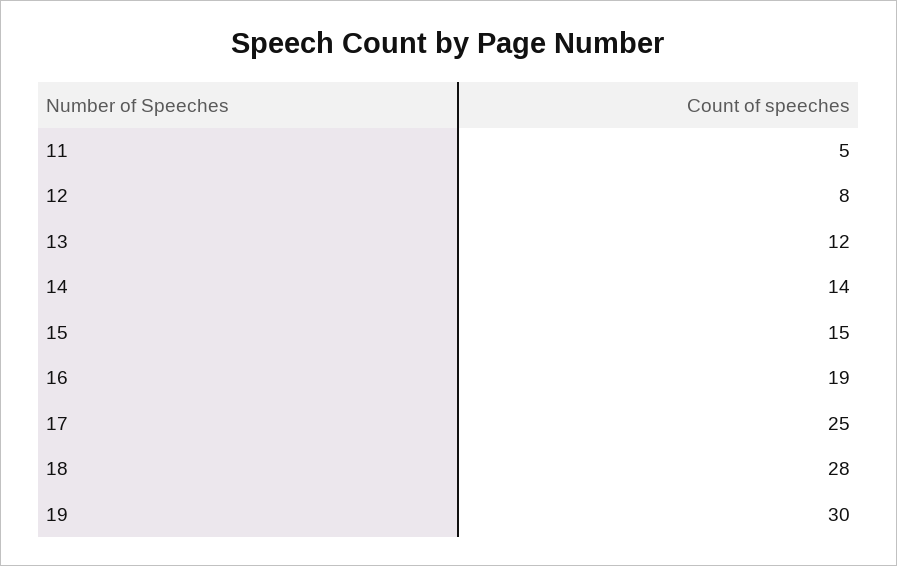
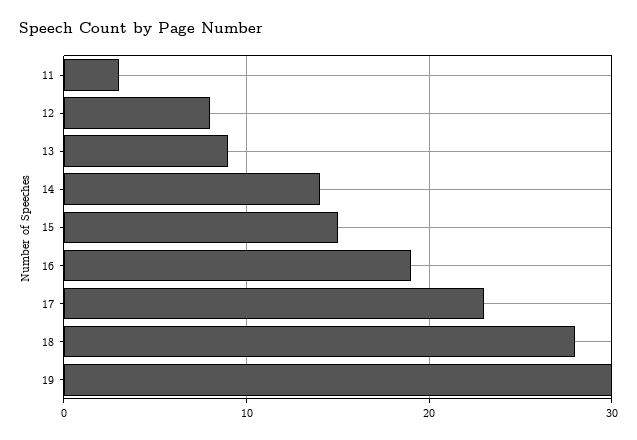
11: 5 -> 3
13: 12 -> 9
17: 25 -> 23

